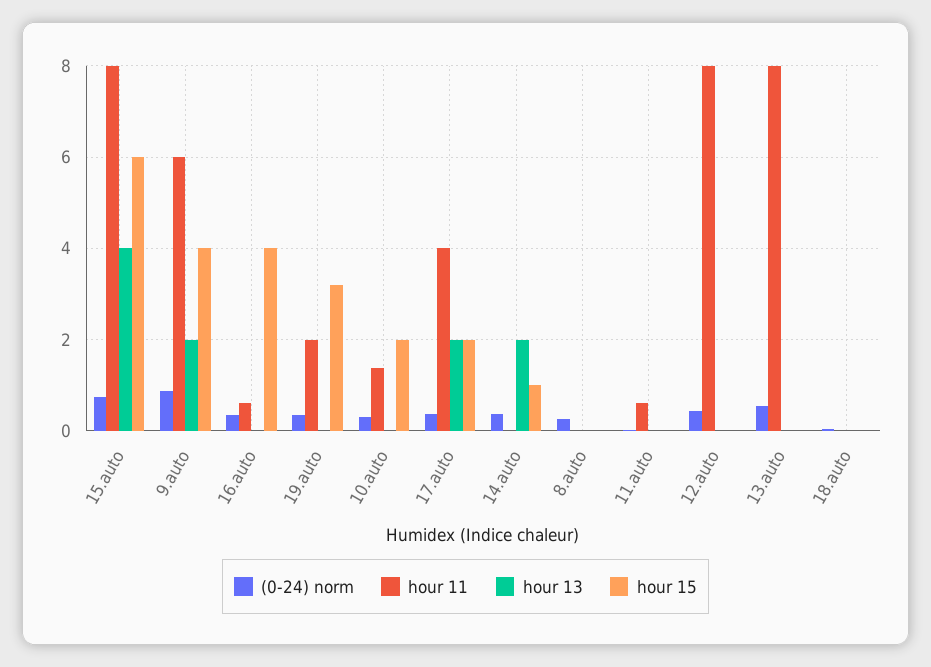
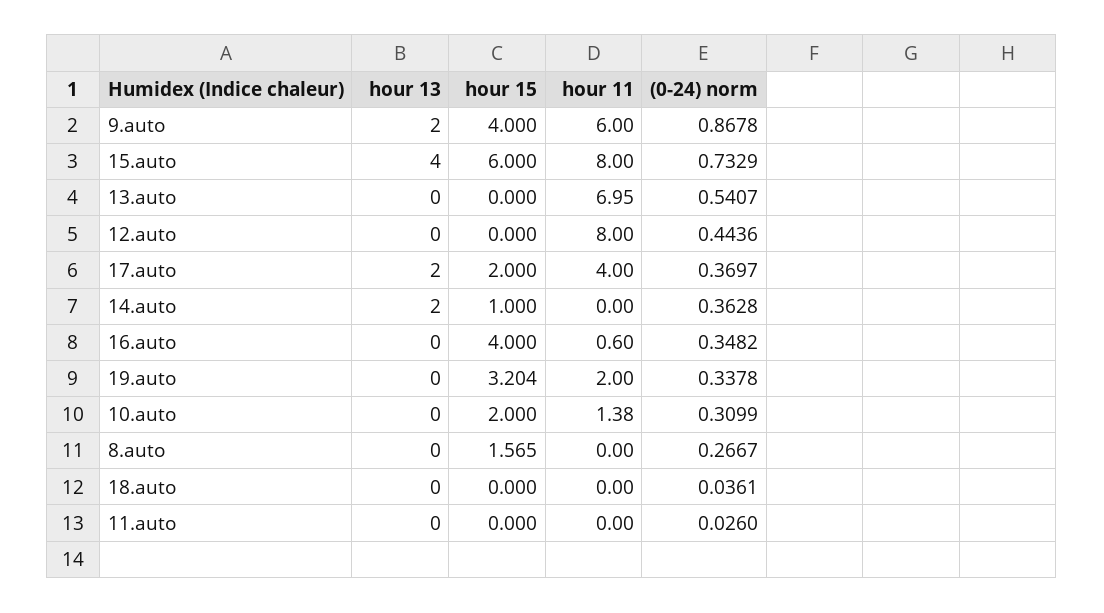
hour 15, 8.auto: 0 -> 1.565
hour 11, 11.auto: 0.6 -> 0
hour 11, 13.auto: 8 -> 6.95

